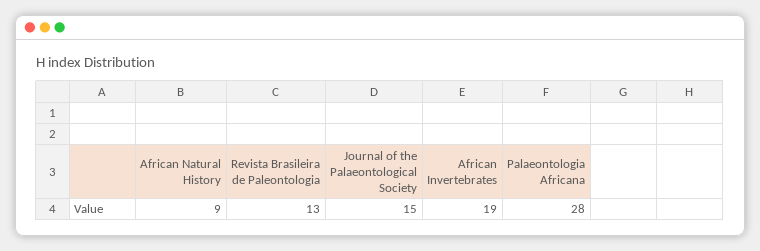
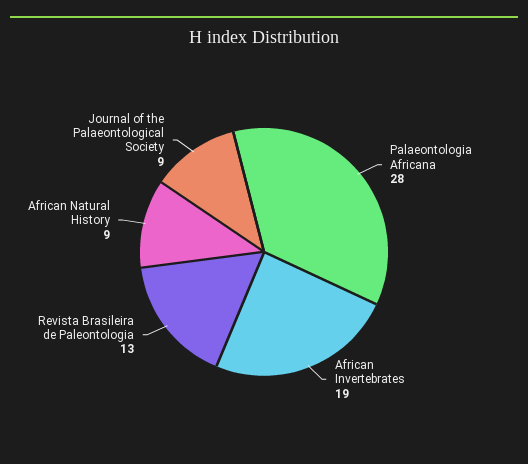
Journal of the Palaeontological Society: 15 -> 9

